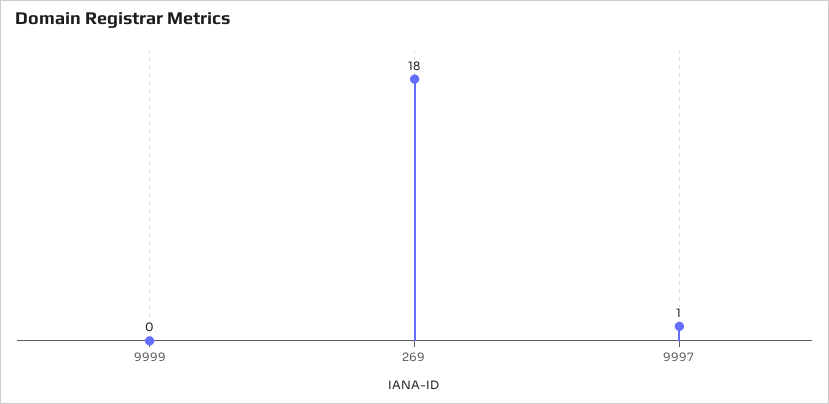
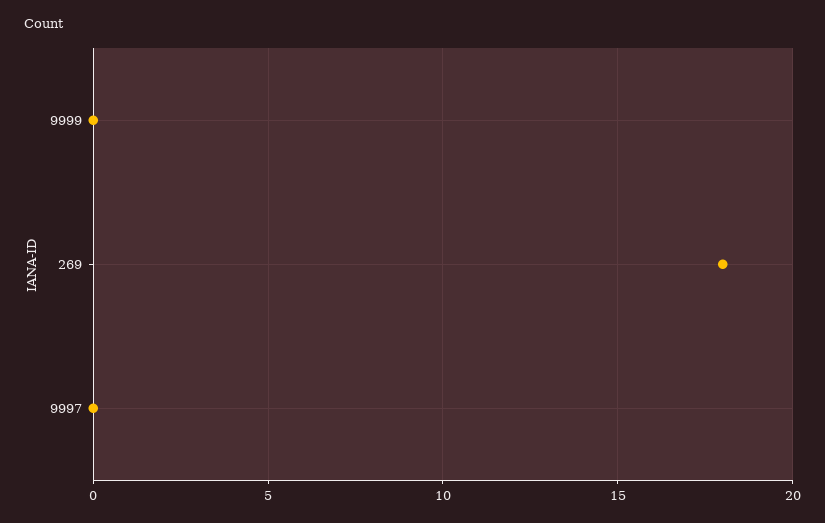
9997: 1 -> 0

